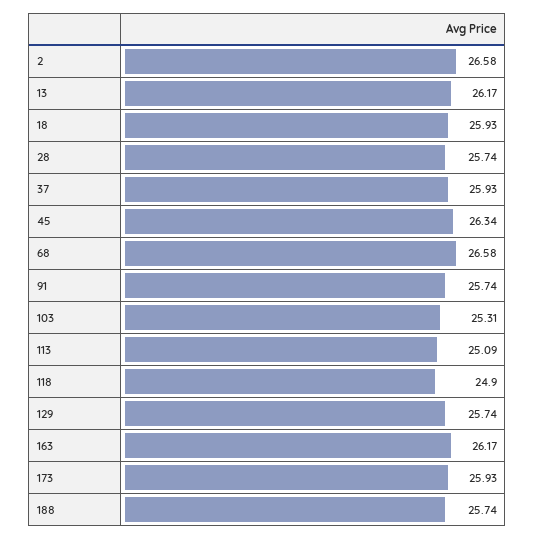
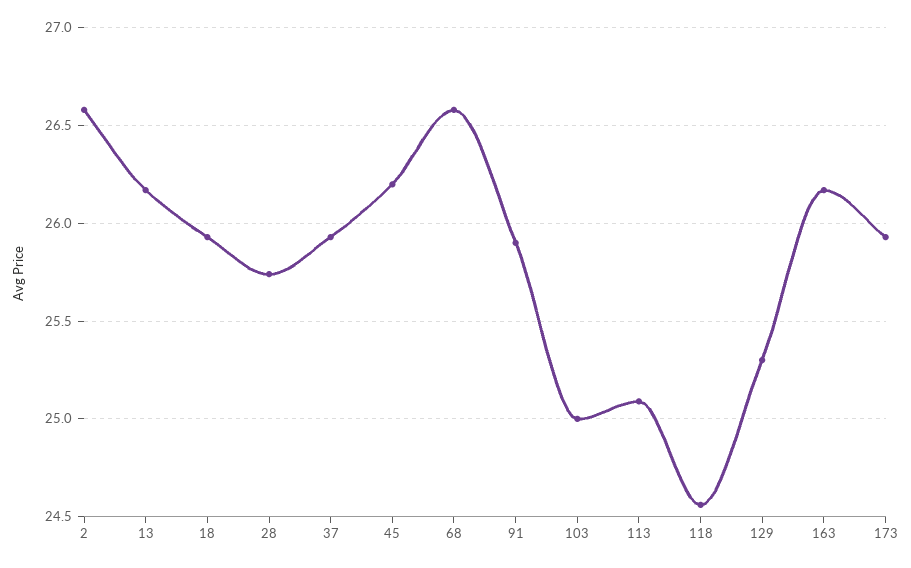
45: 26.34 -> 26.2
91: 25.74 -> 25.9
103: 25.31 -> 25
118: 24.9 -> 24.55
129: 25.74 -> 25.3
188: 25.74 -> none

